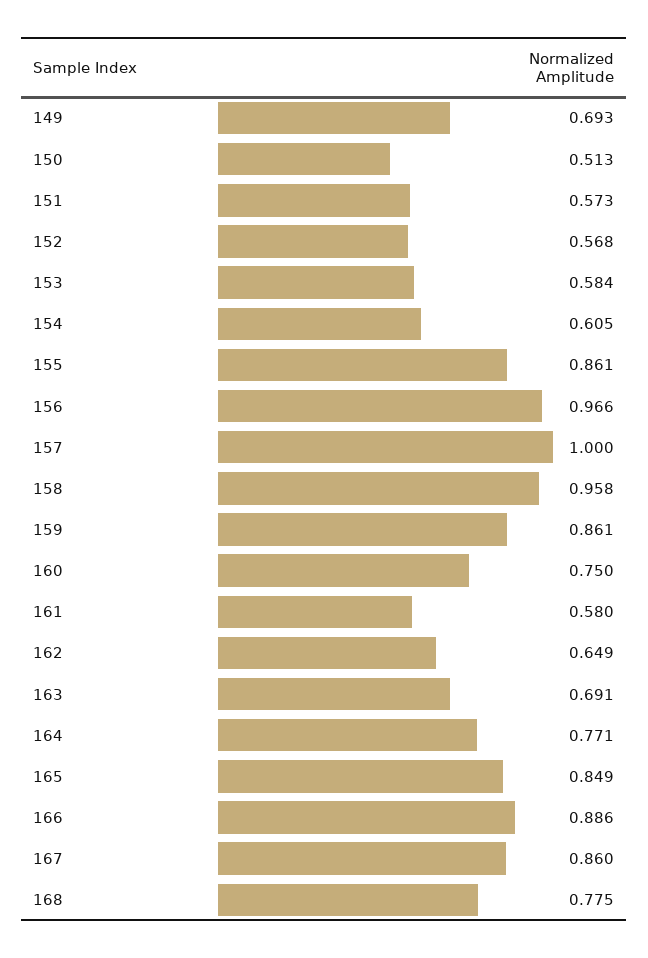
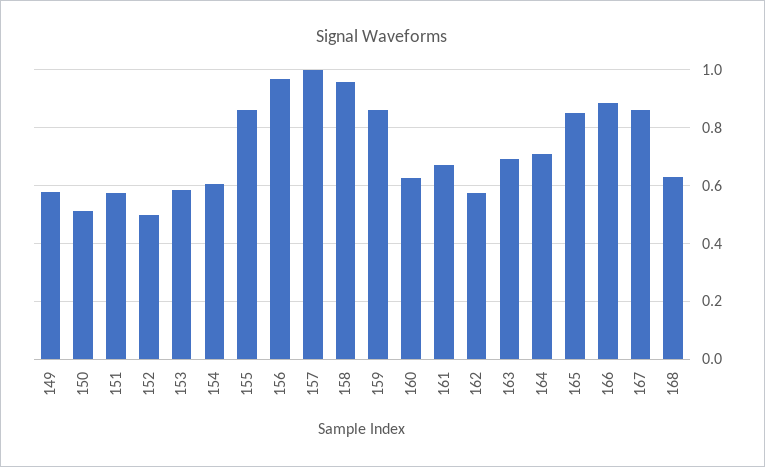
149: 0.693 -> 0.575
152: 0.568 -> 0.5
160: 0.75 -> 0.625
161: 0.58 -> 0.675
162: 0.649 -> 0.575
164: 0.771 -> 0.7
168: 0.775 -> 0.625

